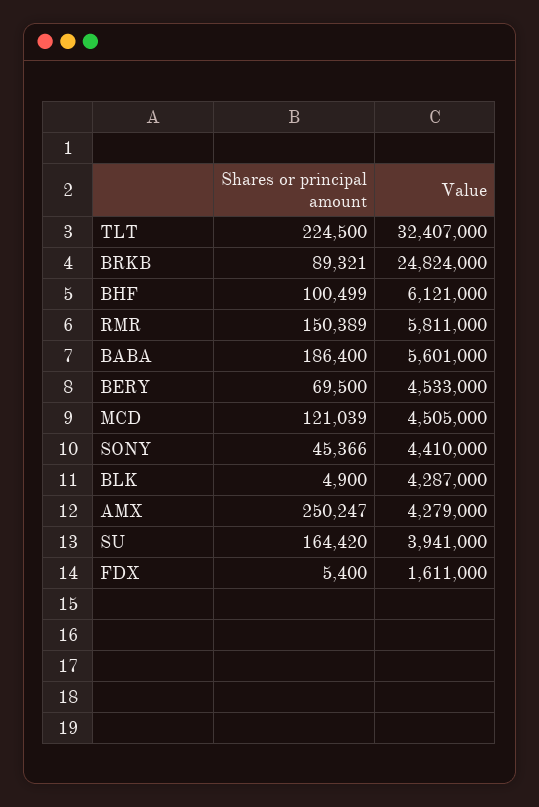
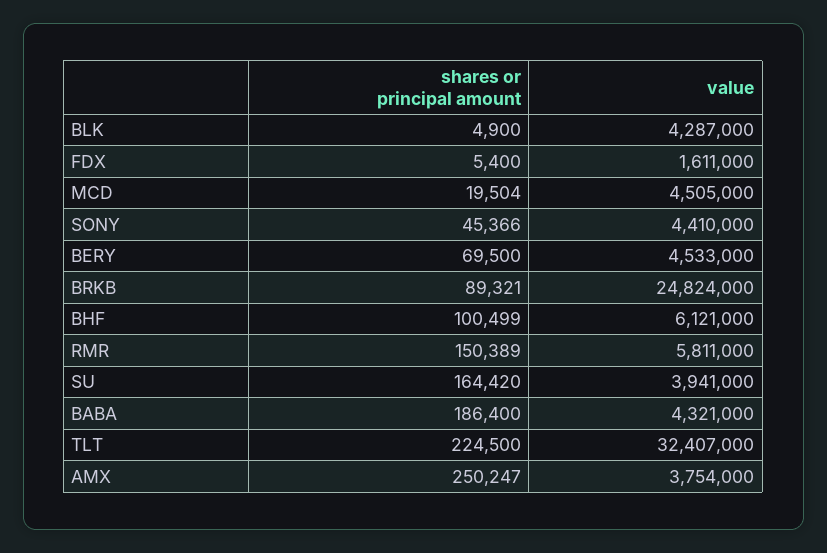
Value, BABA: 5601000 -> 4321000
Shares or principal amount, MCD: 121039 -> 19504
Value, AMX: 4279000 -> 3754000

